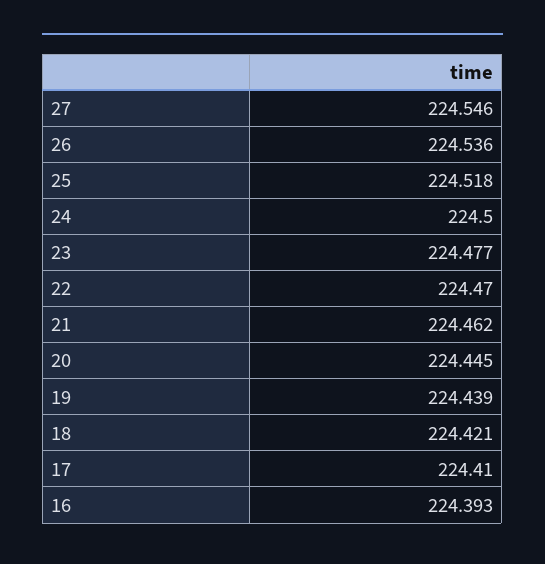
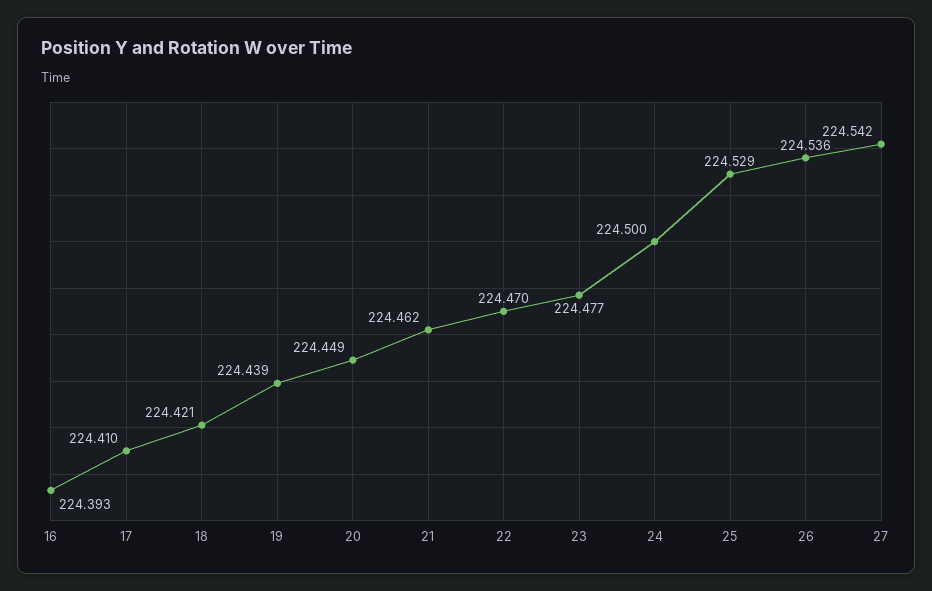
27: 224.546 -> 224.542
25: 224.518 -> 224.529
20: 224.445 -> 224.449

